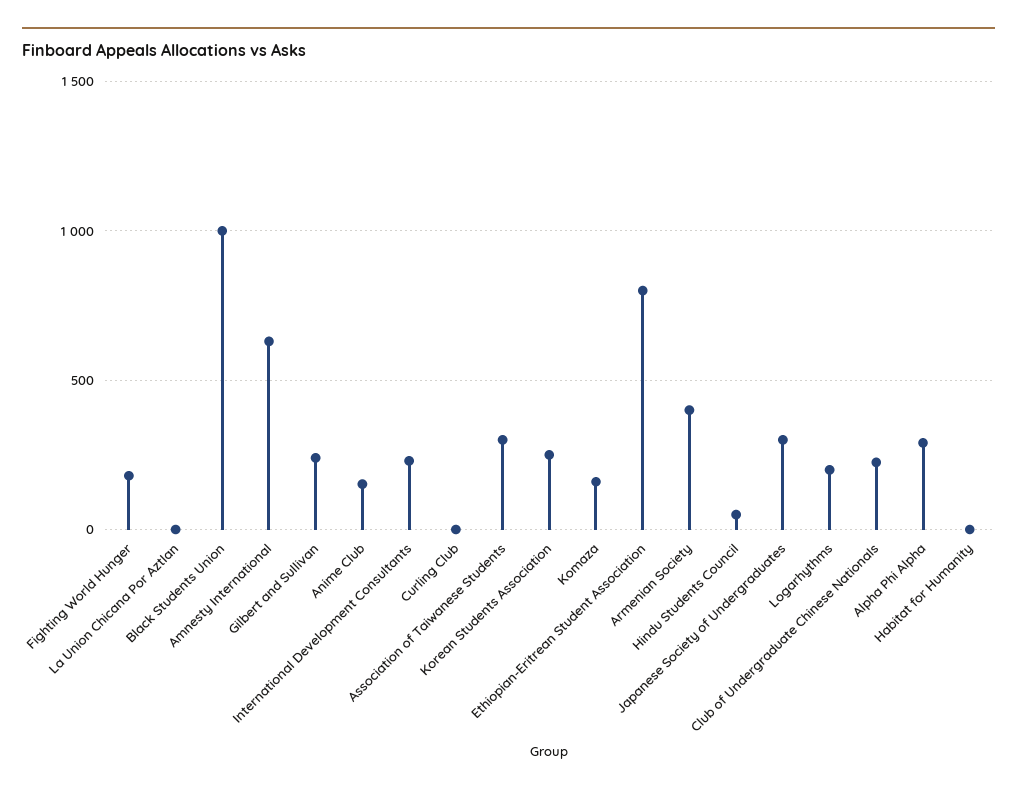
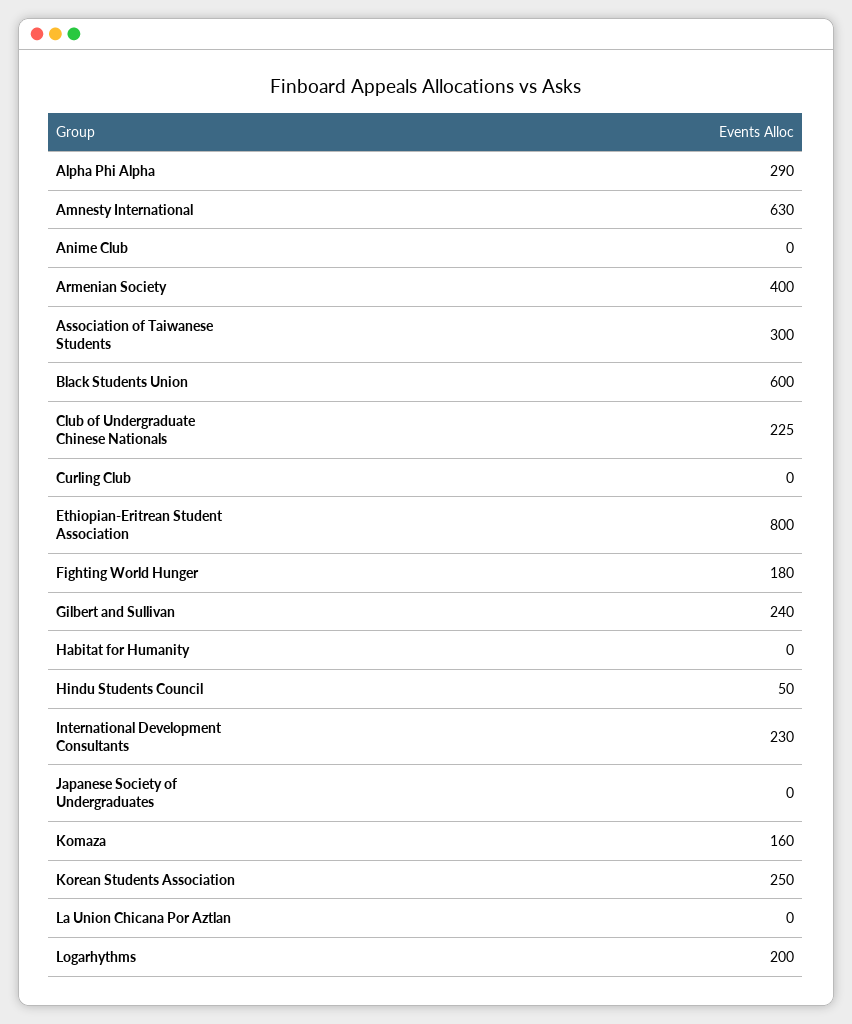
Black Students Union: 1000 -> 600
Anime Club: 150 -> 0
Japanese Society of Undergraduates: 300 -> 0

